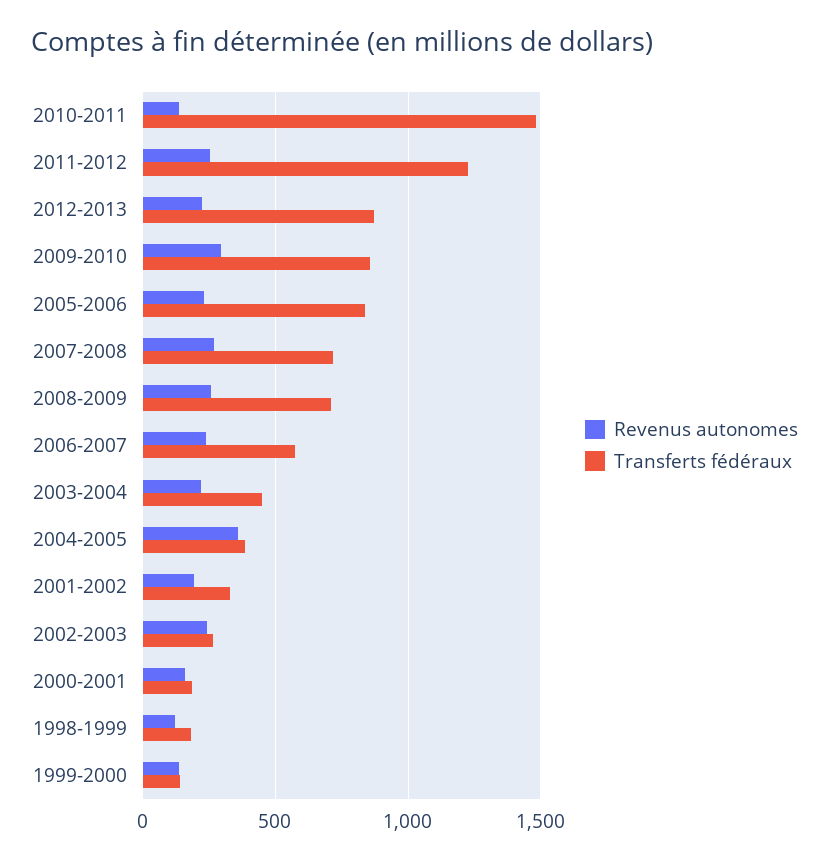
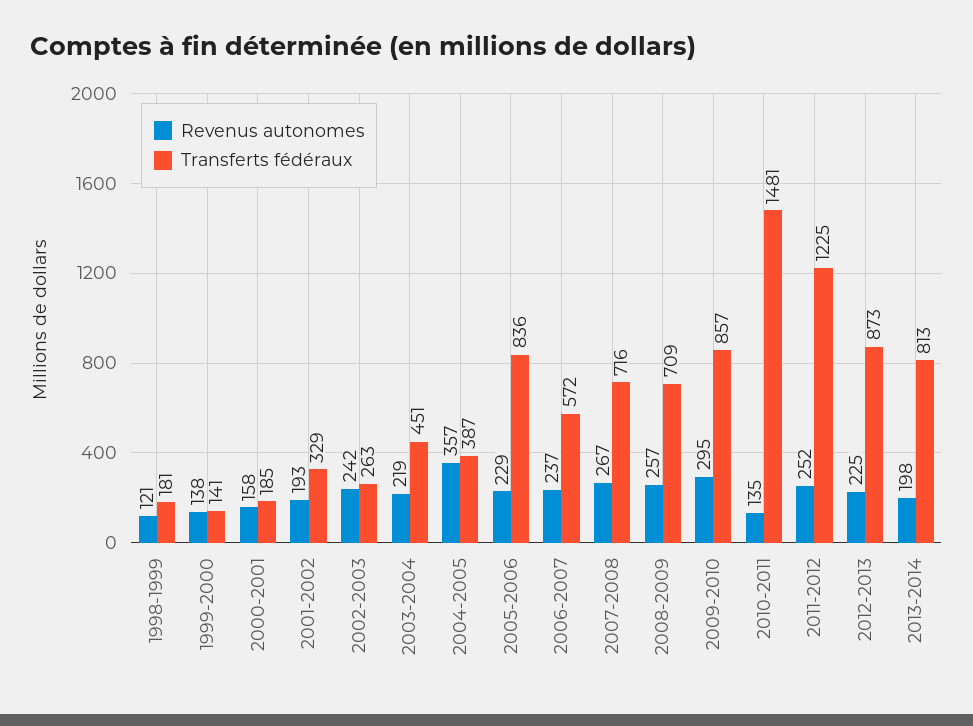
Revenus autonomes, 2013-2014: none -> 198
Transferts fédéraux, 2013-2014: none -> 813

